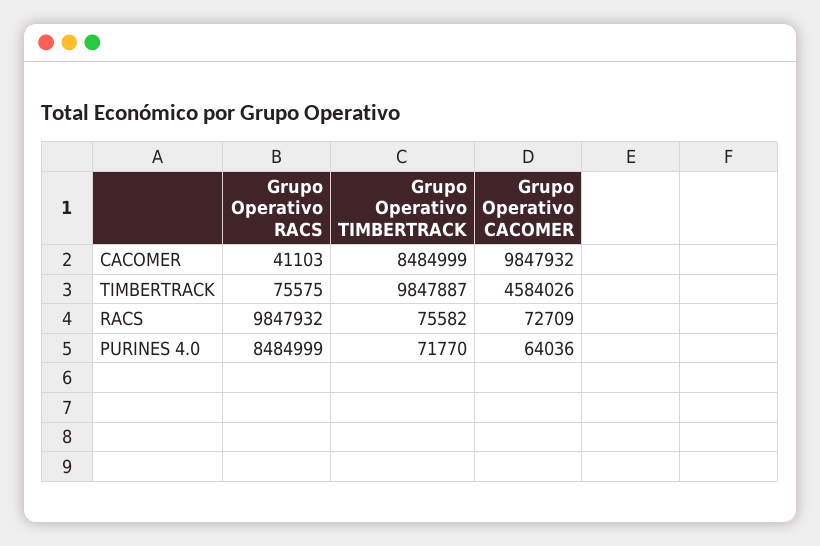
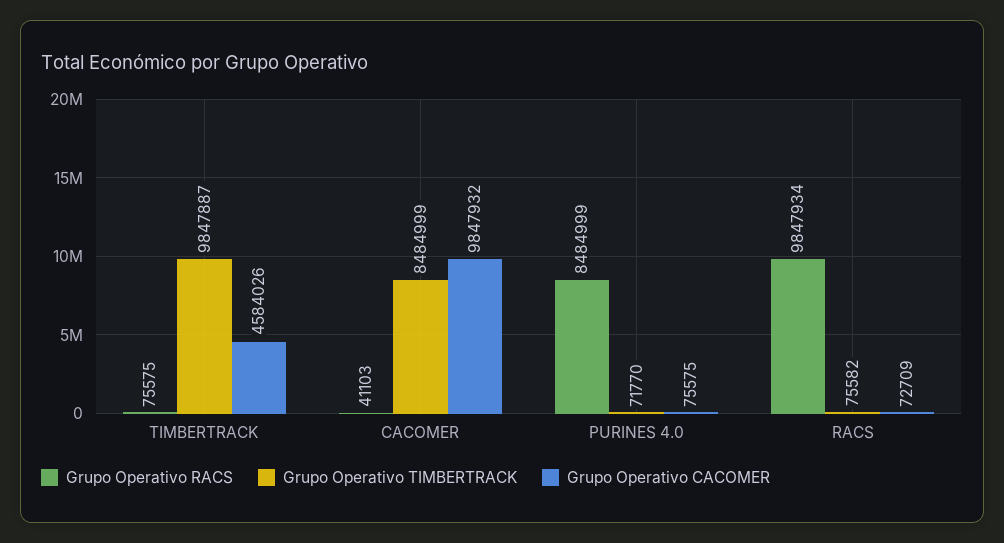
Grupo Operativo RACS, RACS: 9847932 -> 9847934
Grupo Operativo CACOMER, PURINES 4.0: 64036 -> 75575

